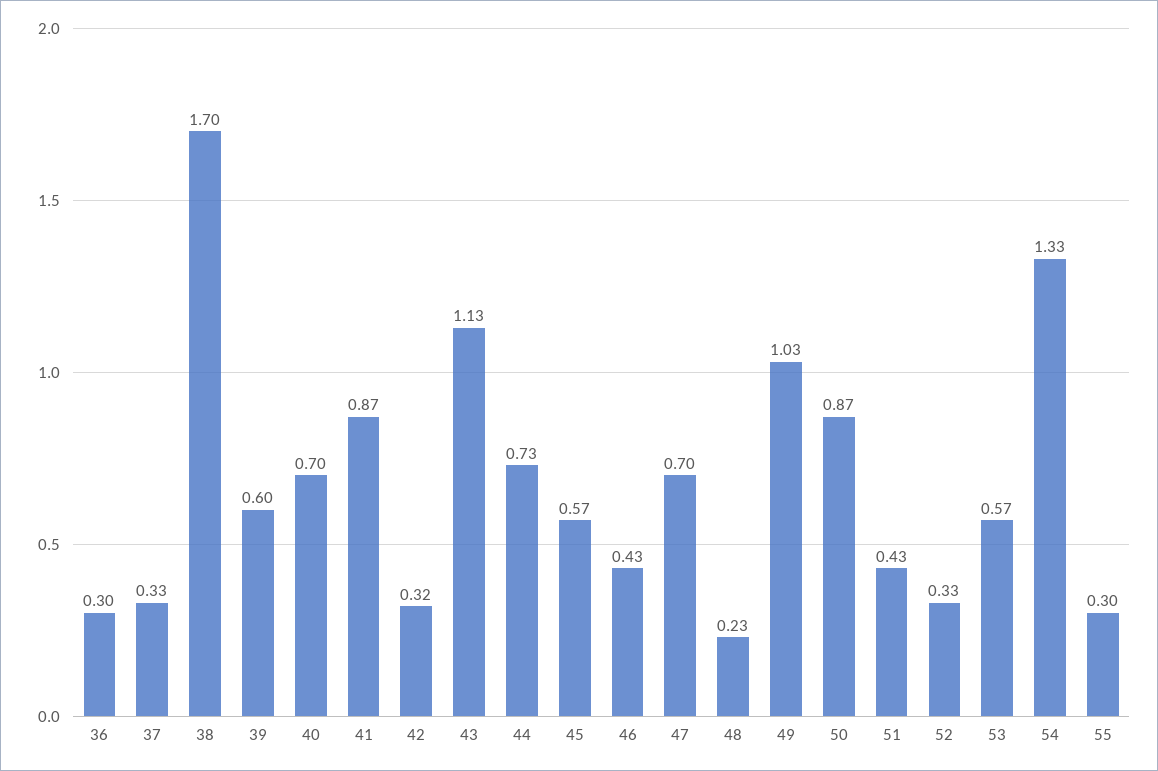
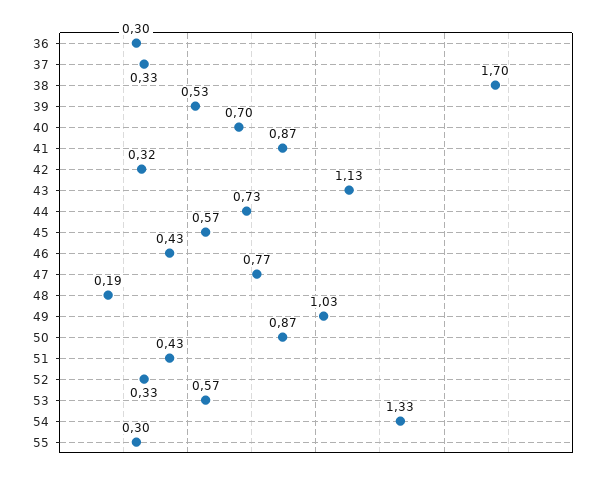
39: 0.6 -> 0.53
47: 0.7 -> 0.77
48: 0.23 -> 0.19

